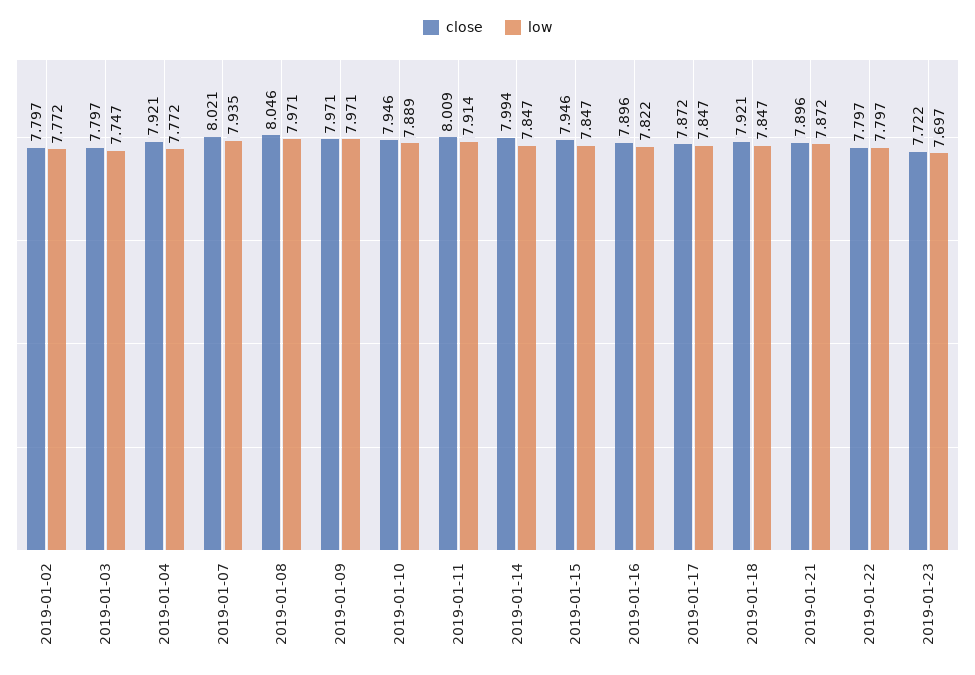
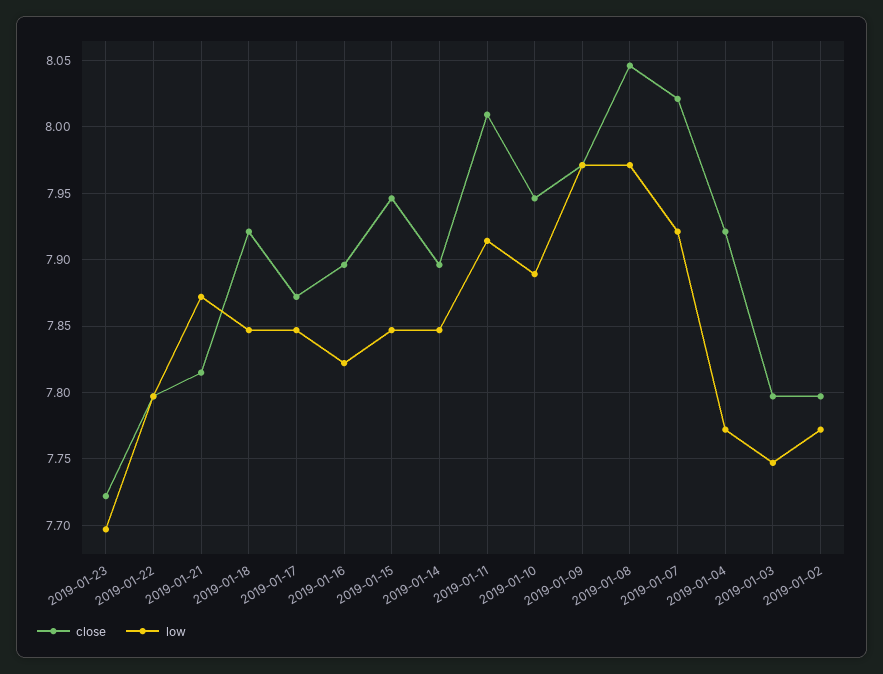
low, 2019-01-07: 7.935 -> 7.92
close, 2019-01-14: 7.994 -> 7.895
close, 2019-01-21: 7.896 -> 7.815

